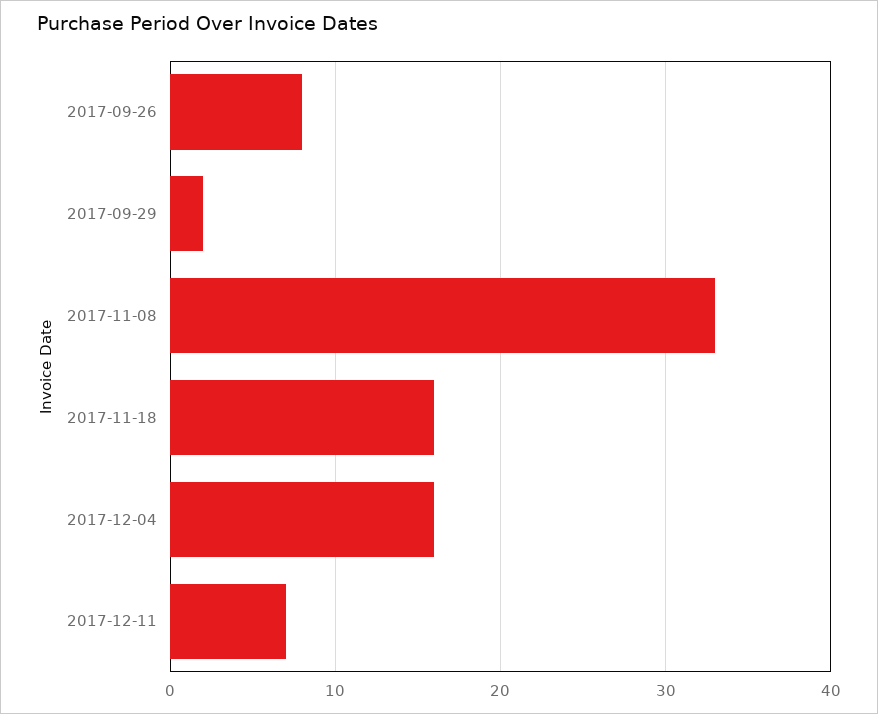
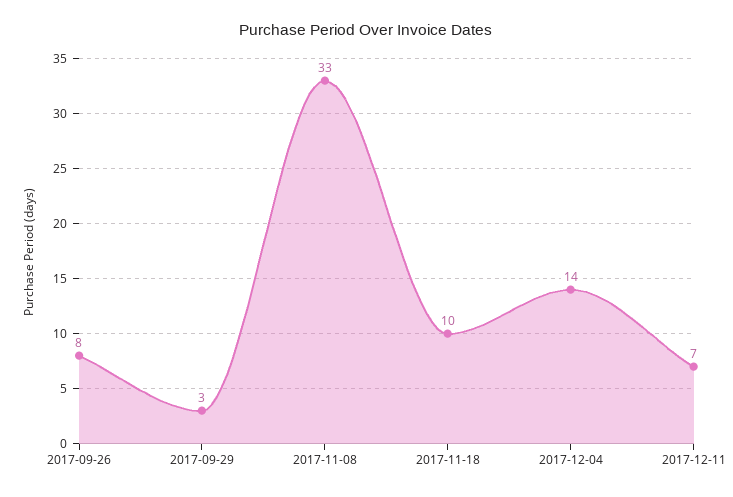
2017-09-29: 2 -> 3
2017-11-18: 16 -> 10
2017-12-04: 16 -> 14

